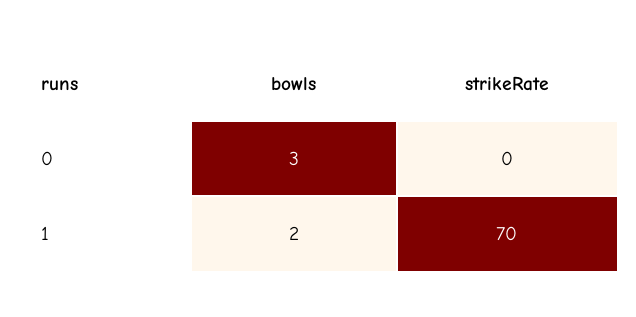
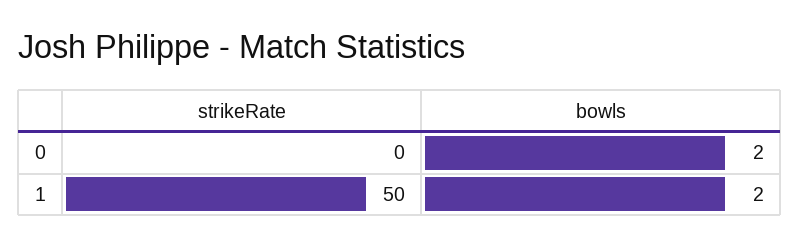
bowls, 0: 3 -> 2
strikeRate, 1: 70 -> 50

